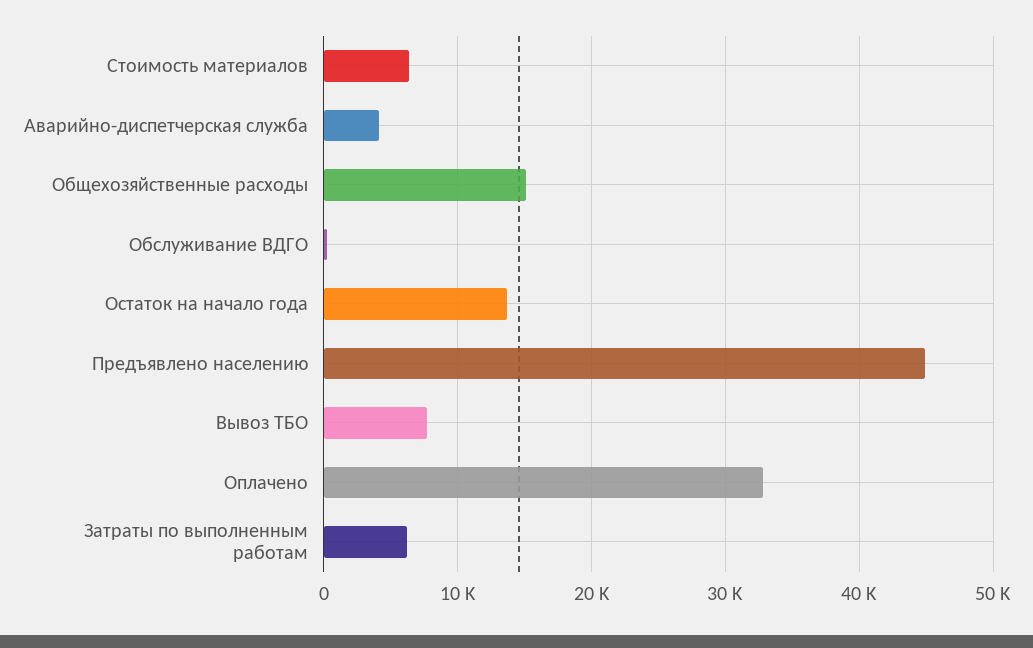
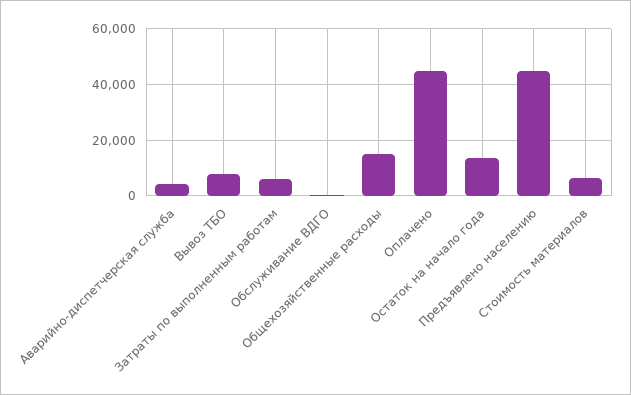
Оплачено: 33000 -> 45000

